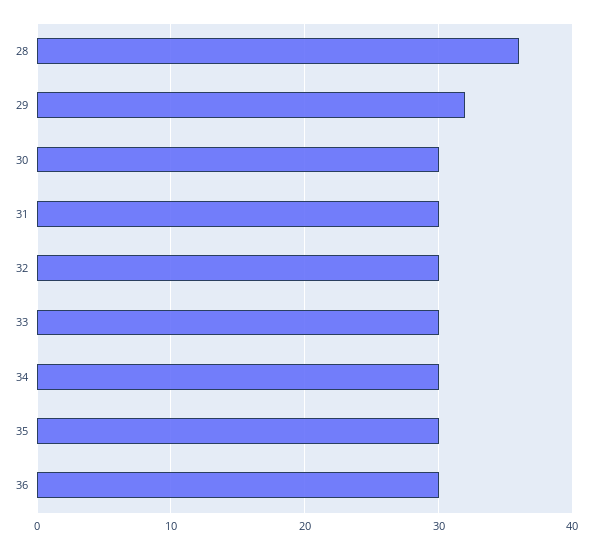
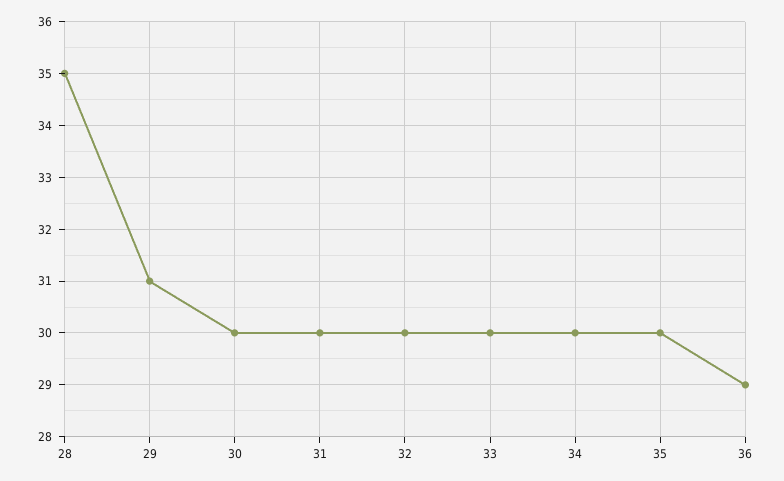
28: 36 -> 35
29: 32 -> 31
36: 30 -> 29

